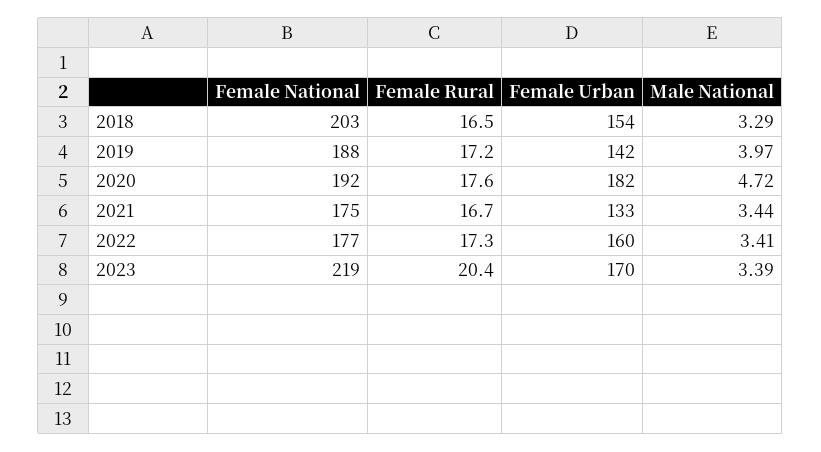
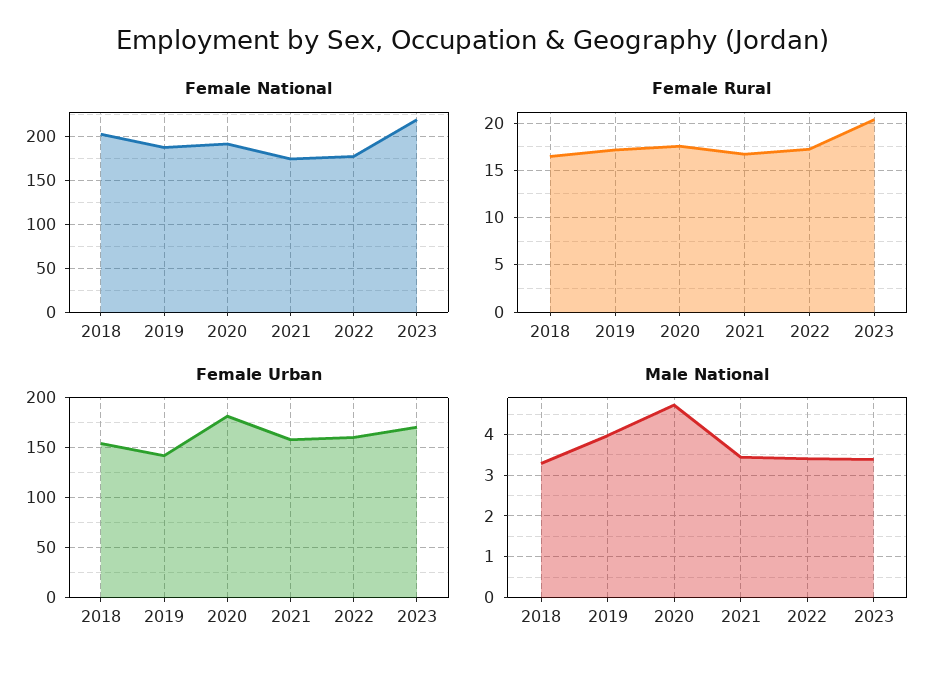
Female Urban, 2021: 133 -> 160

